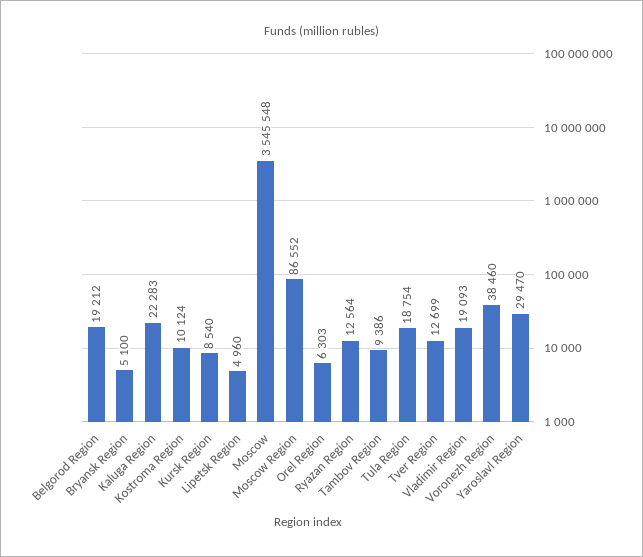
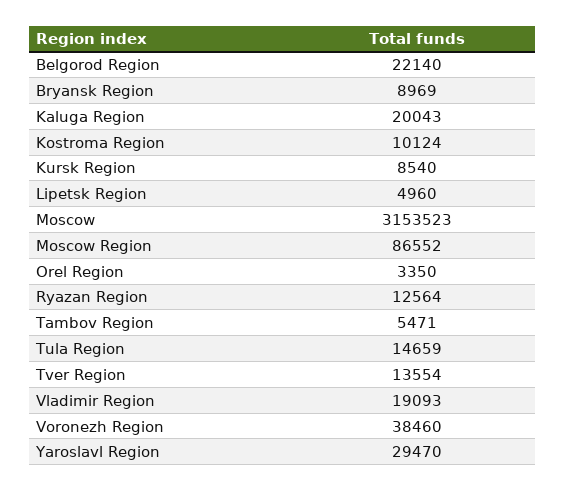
Belgorod Region: 19212 -> 22140
Bryansk Region: 5100 -> 8969
Kaluga Region: 22283 -> 20043
Moscow: 3545548 -> 3153523
Orel Region: 6303 -> 3350
Tambov Region: 9386 -> 5471
Tula Region: 18754 -> 14659
Tver Region: 12699 -> 13554

